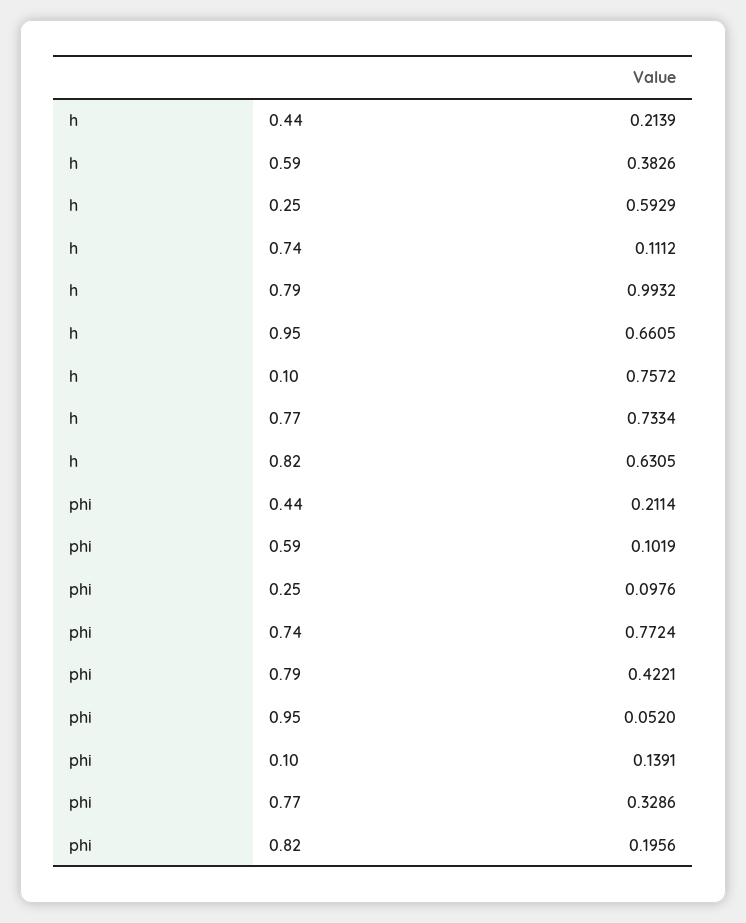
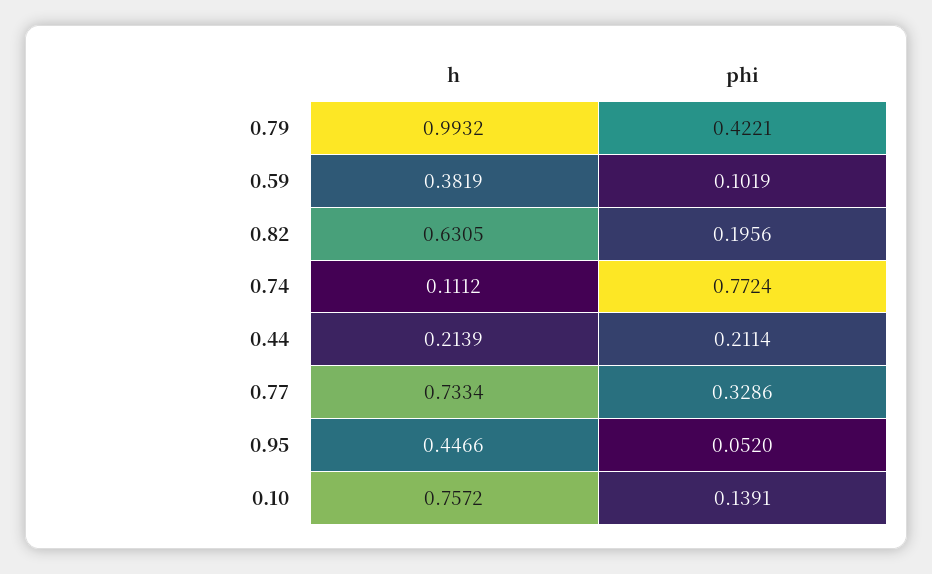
h, 0.59: 0.3826 -> 0.3819
h, 0.25: 0.5929 -> none
h, 0.95: 0.6605 -> 0.4466
phi, 0.25: 0.0976 -> none

